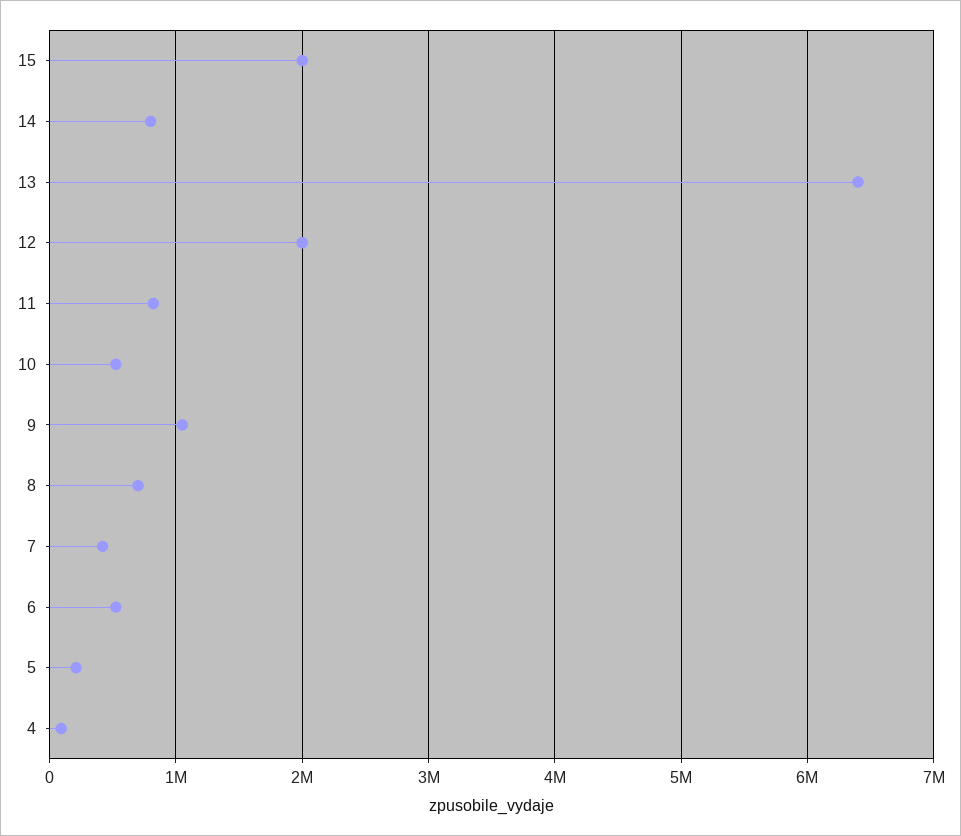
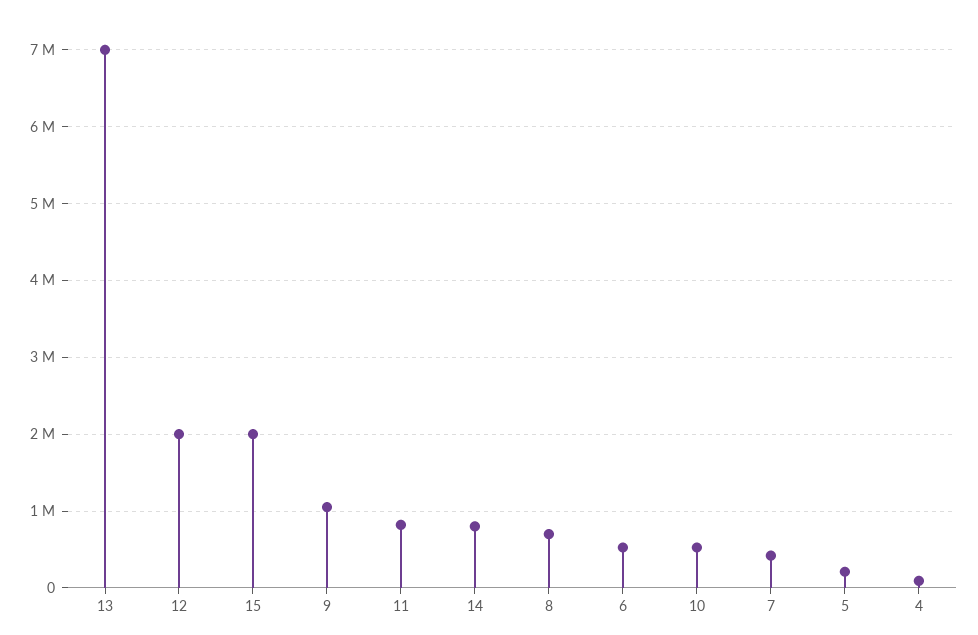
13: 6400000 -> 7000000

